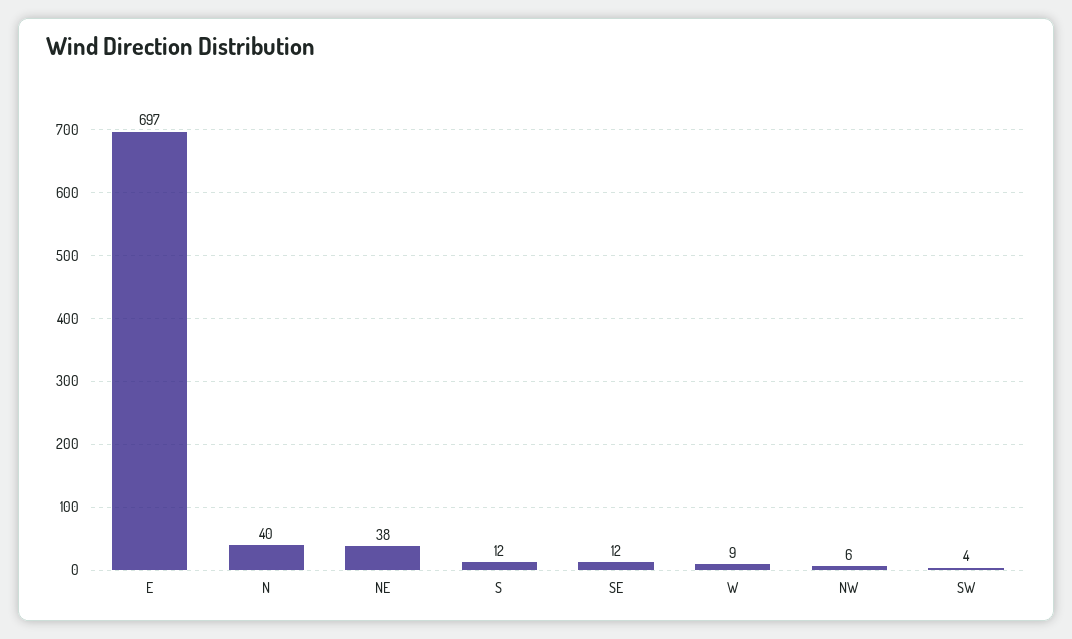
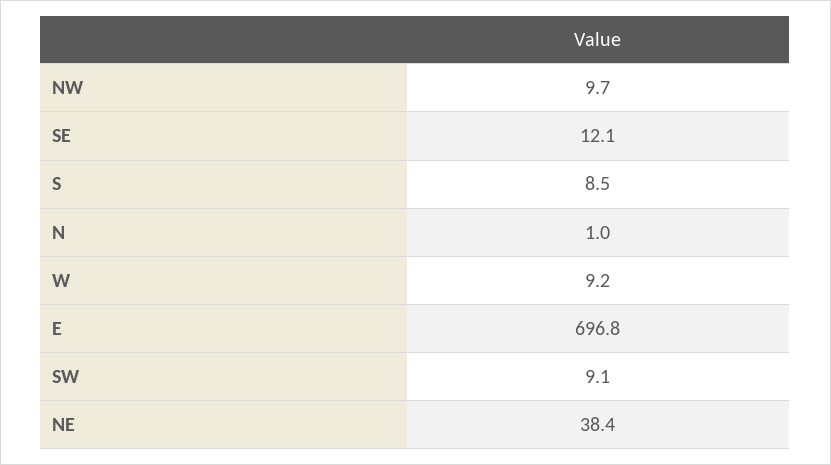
N: 40 -> 1
S: 12 -> 8.5
NW: 6 -> 9.7
SW: 4 -> 9.1

